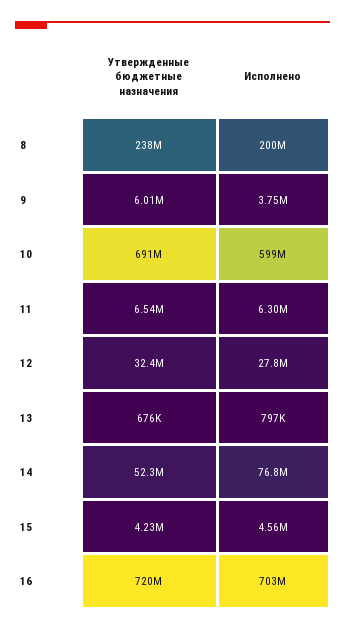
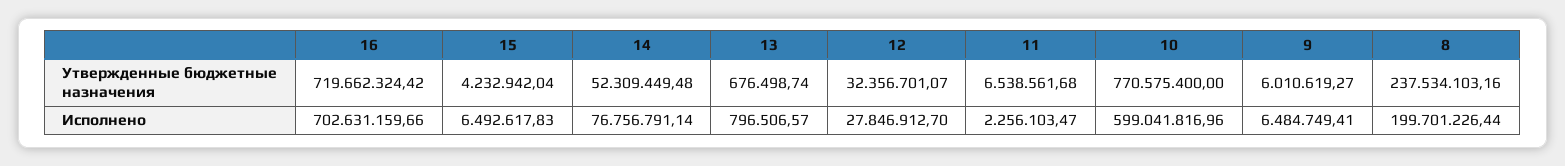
Исполнено, 9: 3750000 -> 6484749.41
Утвержденные бюджетные назначения, 10: 691000000 -> 770575400
Исполнено, 11: 6300000 -> 2256103.47
Исполнено, 15: 4560000 -> 6492617.83

